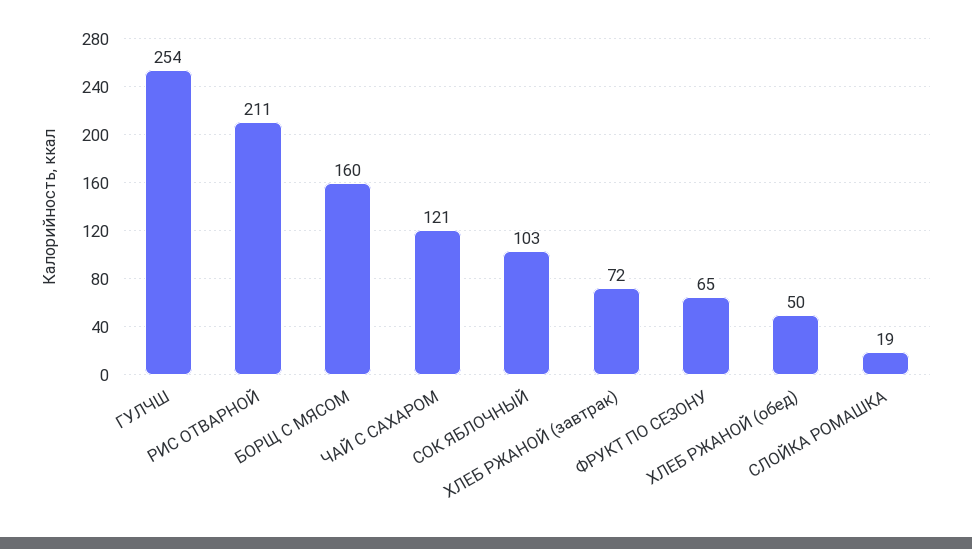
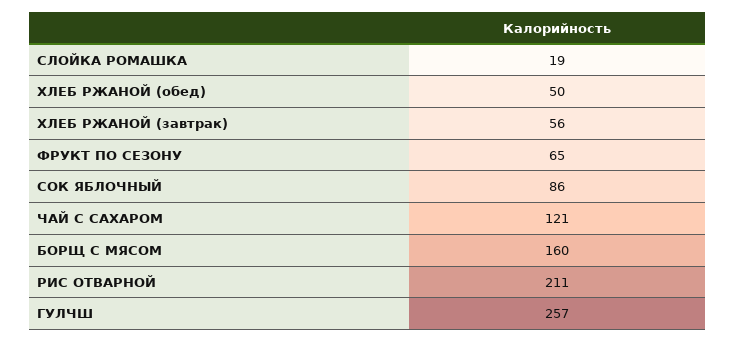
ГУЛЧШ: 254 -> 257
СОК ЯБЛОЧНЫЙ: 103 -> 86
ХЛЕБ РЖАНОЙ (завтрак): 72 -> 56

